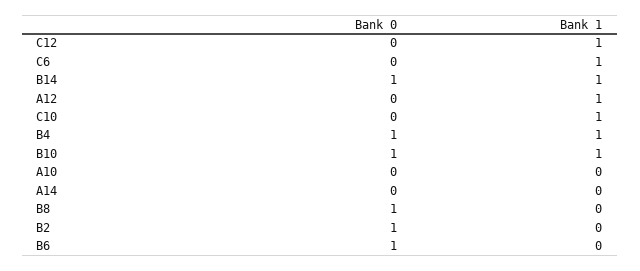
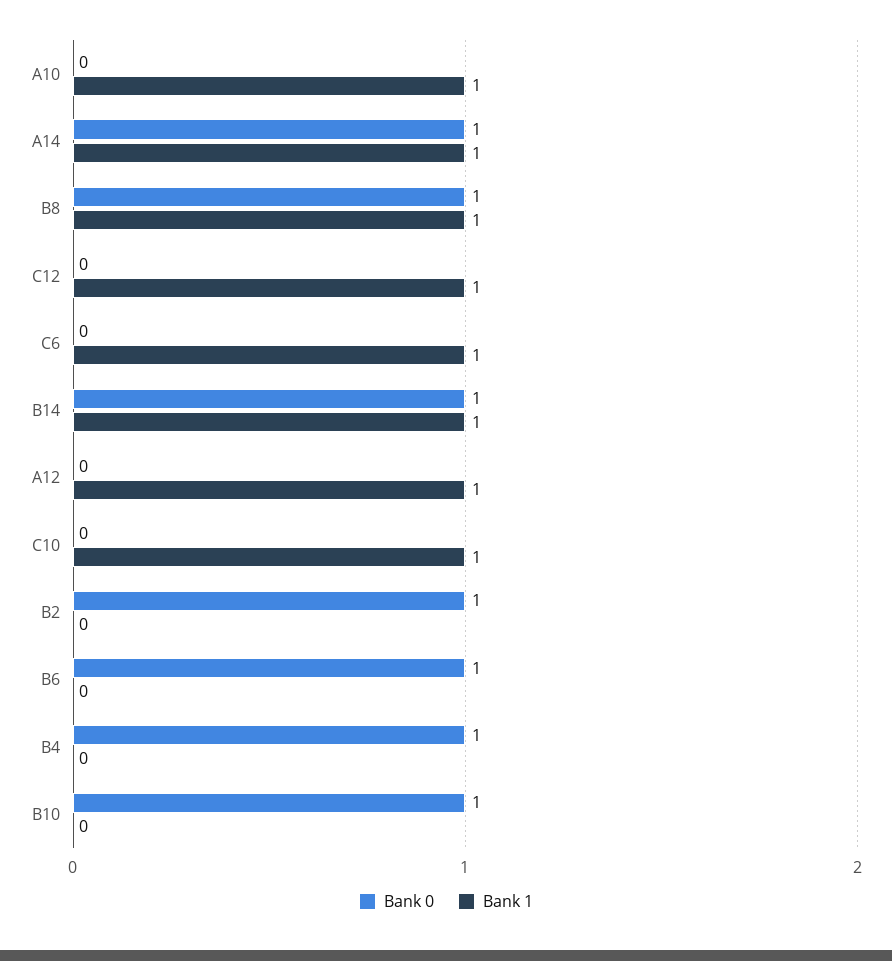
Bank 1, B4: 1 -> 0
Bank 1, B10: 1 -> 0
Bank 1, A10: 0 -> 1
Bank 0, A14: 0 -> 1
Bank 1, A14: 0 -> 1
Bank 1, B8: 0 -> 1

